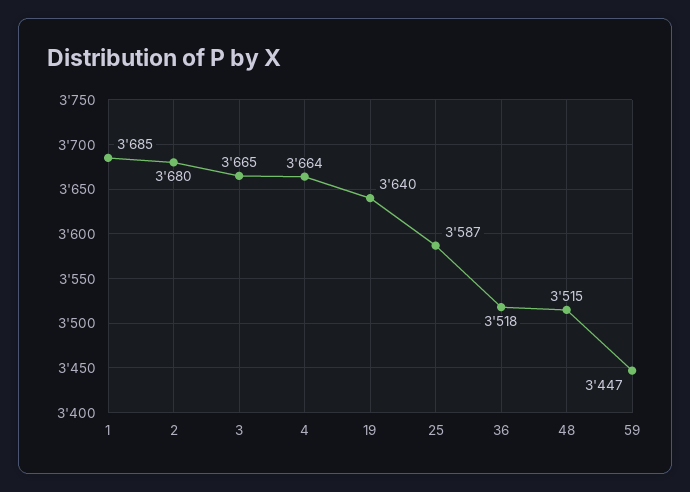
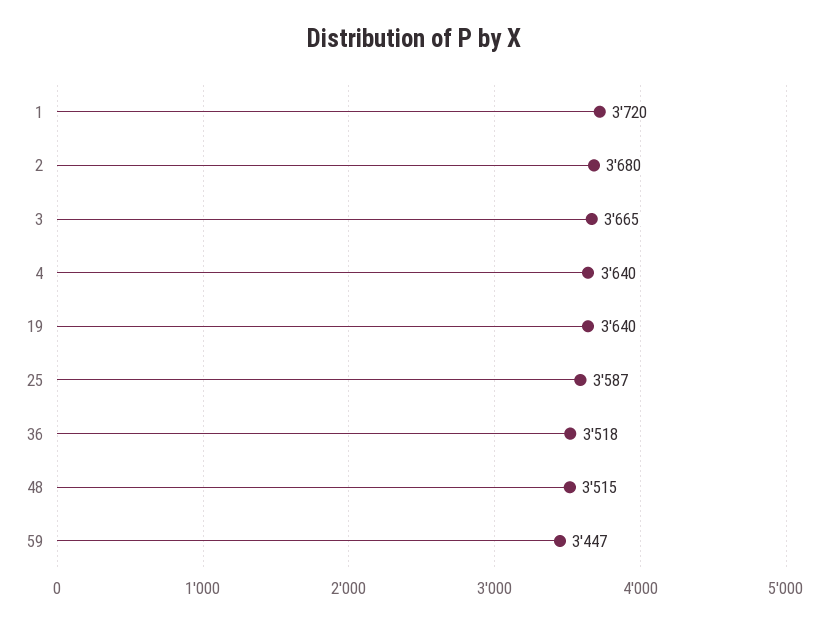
1: 3685 -> 3720
4: 3664 -> 3640

